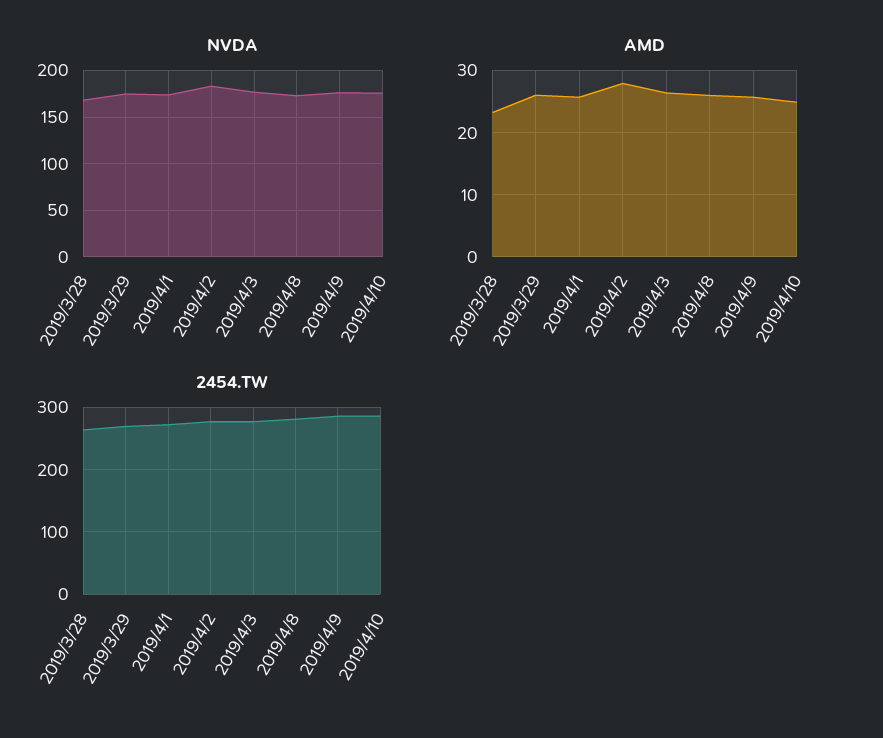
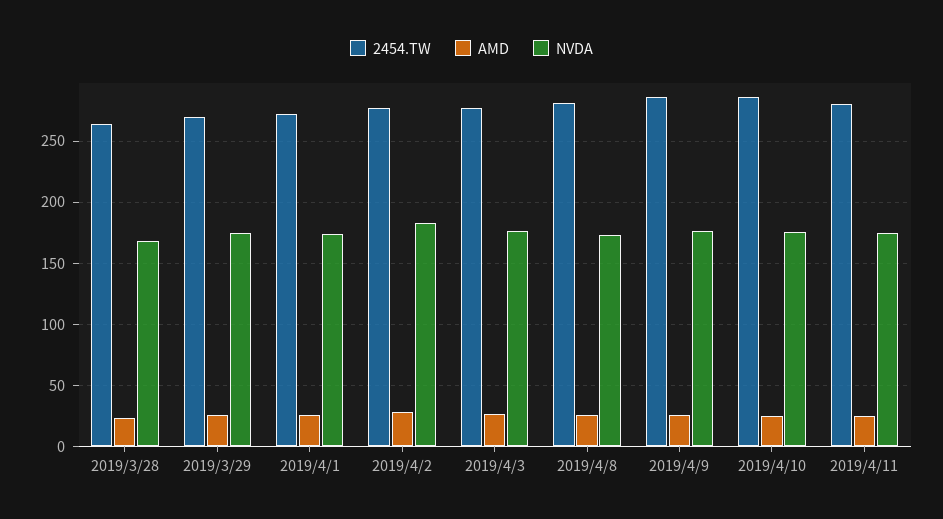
2454.TW, 2019/4/11: none -> 280
AMD, 2019/4/11: none -> 25
NVDA, 2019/4/11: none -> 175

